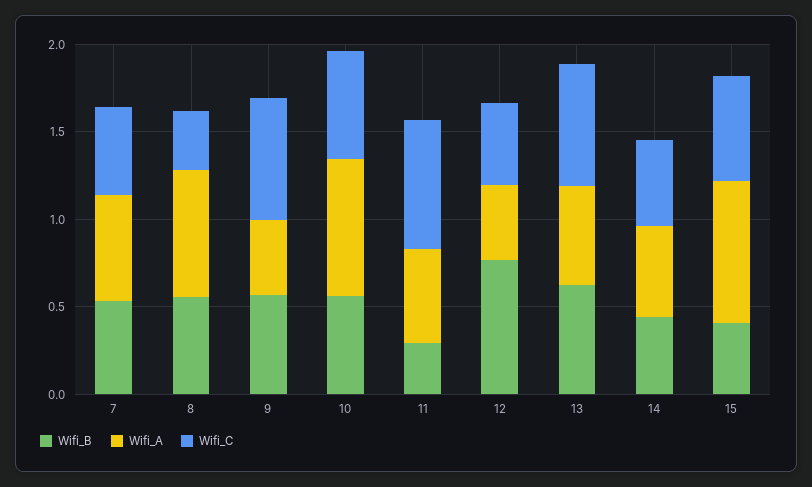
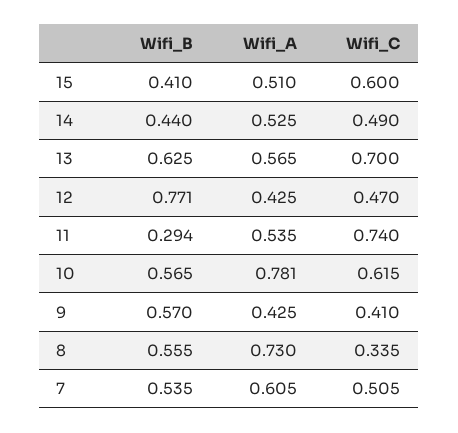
Wifi_C, 9: 0.7 -> 0.41
Wifi_A, 15: 0.8 -> 0.51

